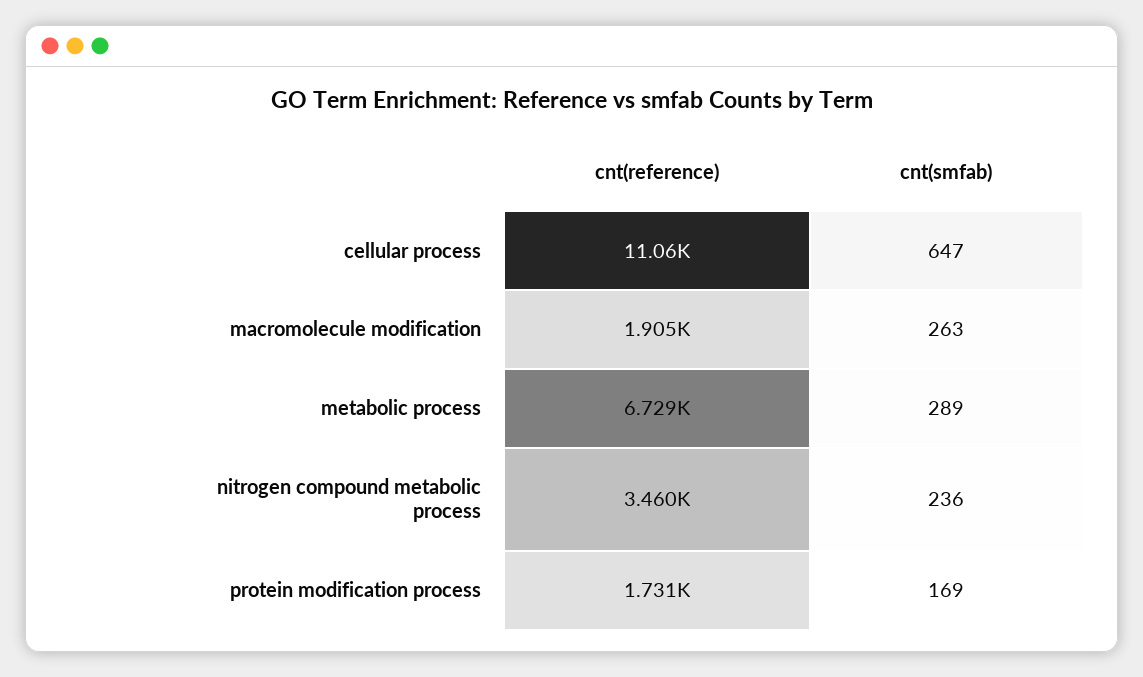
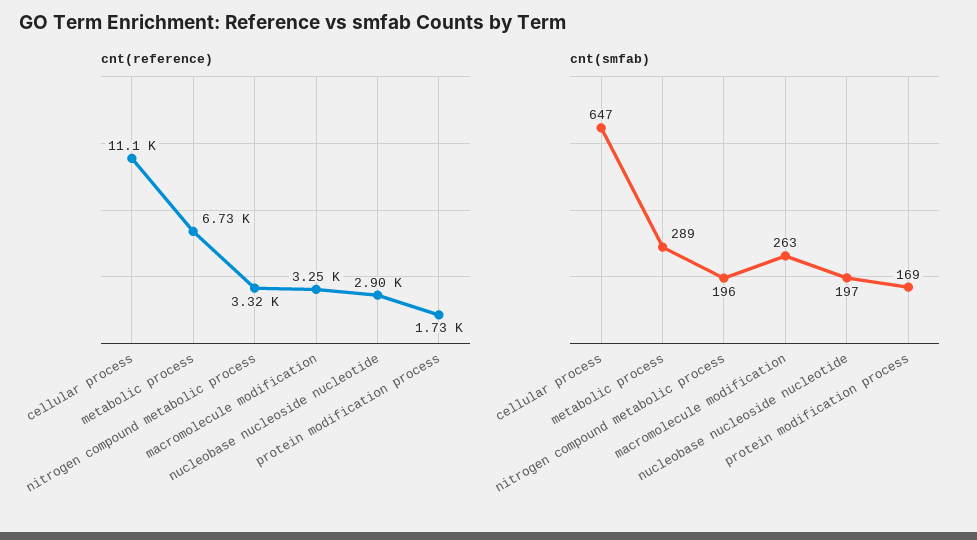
cnt(reference), macromolecule modification: 1905 -> 3250
cnt(reference), nitrogen compound metabolic process: 3460 -> 3320
cnt(smfab), nitrogen compound metabolic process: 236 -> 196
cnt(reference), nucleobase nucleoside nucleotide: none -> 2900
cnt(smfab), nucleobase nucleoside nucleotide: none -> 197

